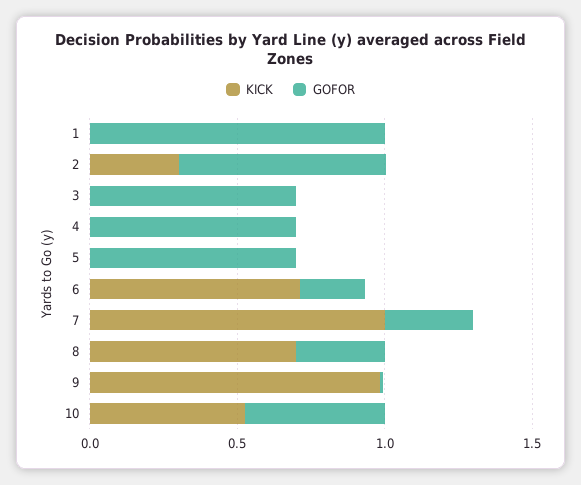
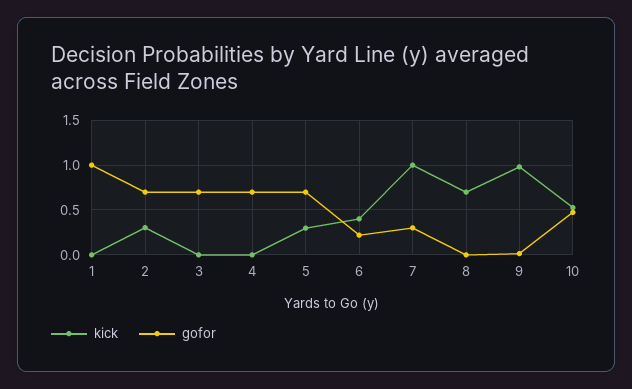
KICK, 5: 0 -> 0.3
KICK, 6: 0.7 -> 0.4
GOFOR, 8: 0.3 -> 0

